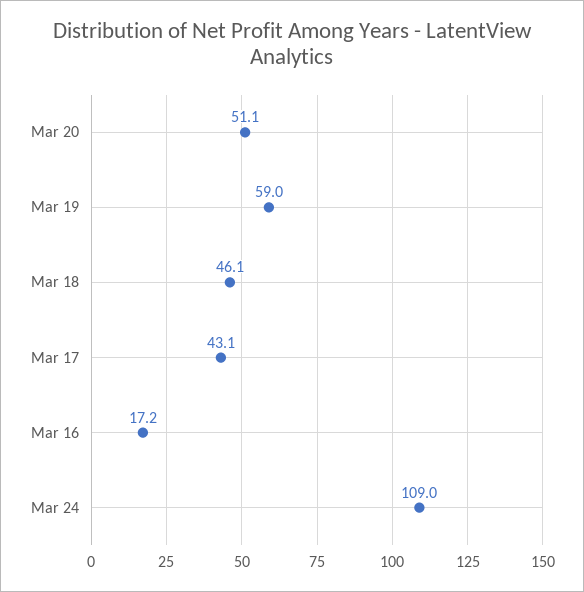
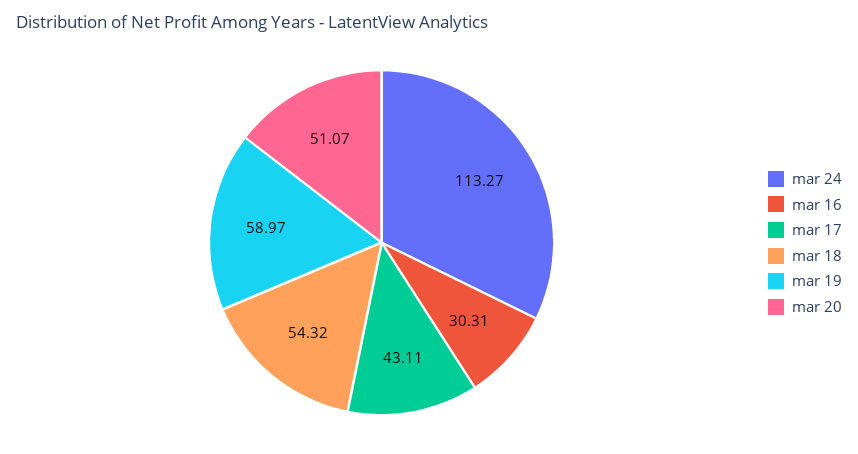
Mar 18: 46.1 -> 54.32
Mar 16: 17.2 -> 30.31
Mar 24: 109 -> 113.27

